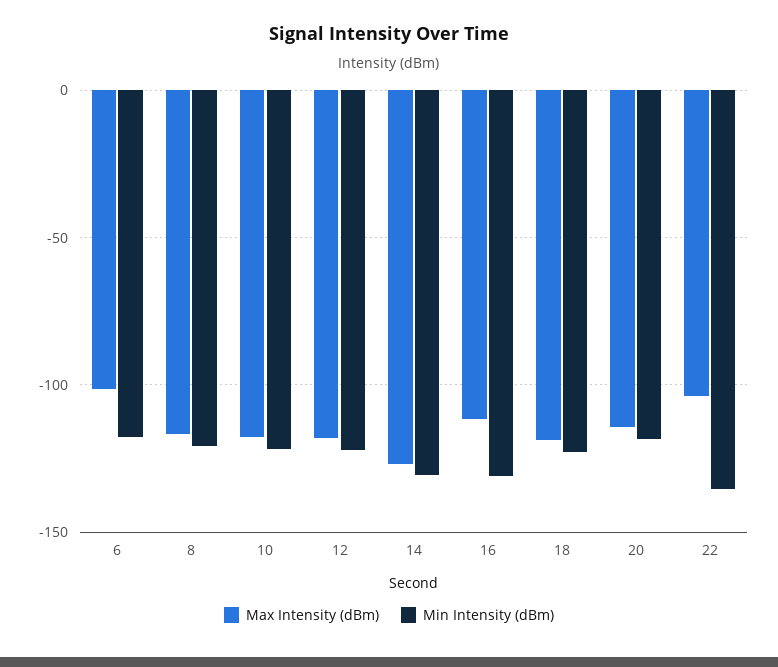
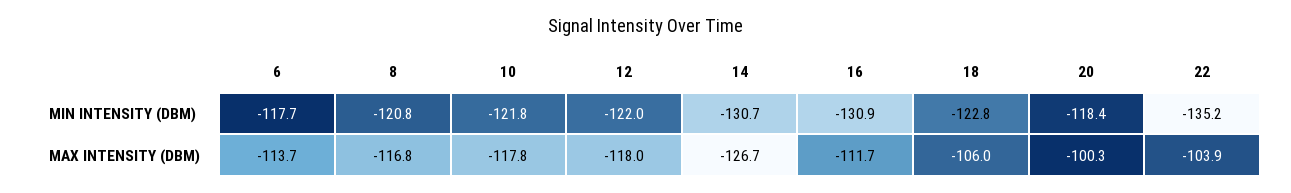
Max Intensity (dBm), 6: -100 -> -113.7
Max Intensity (dBm), 18: -120 -> -106
Max Intensity (dBm), 20: -115 -> -100.3

